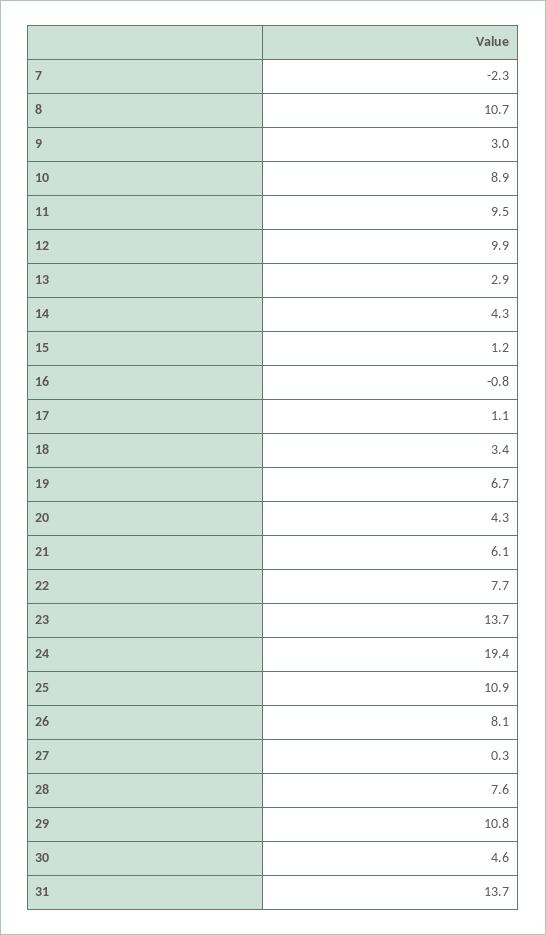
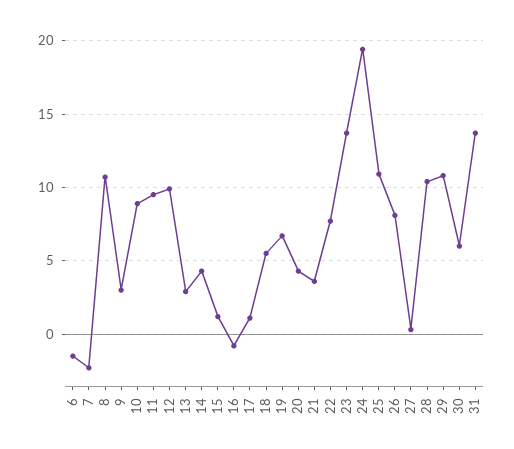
18: 3.4 -> 5.5
21: 6.1 -> 3.5
28: 7.6 -> 10.5
30: 4.6 -> 6
6: none -> -1.5

